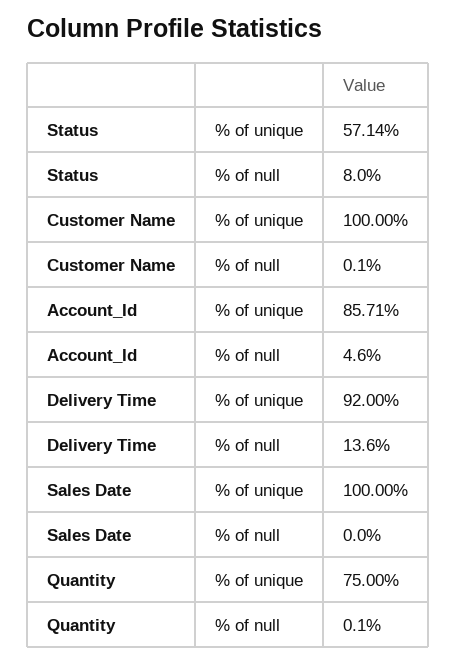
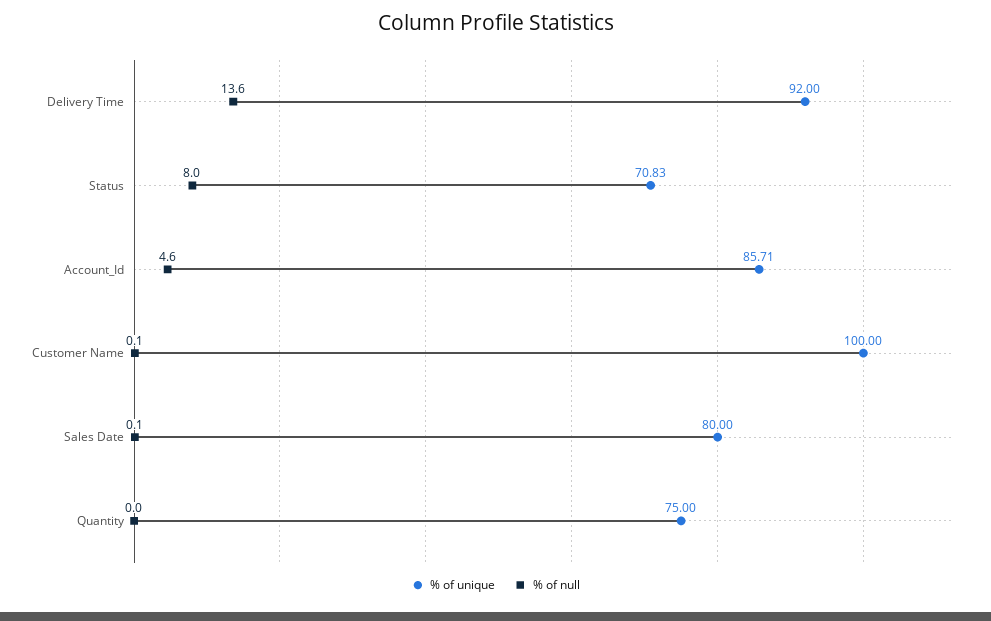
% of unique, Status: 57.14 -> 70.83
% of unique, Sales Date: 100 -> 80
% of null, Sales Date: 0 -> 0.1
% of null, Quantity: 0.1 -> 0

